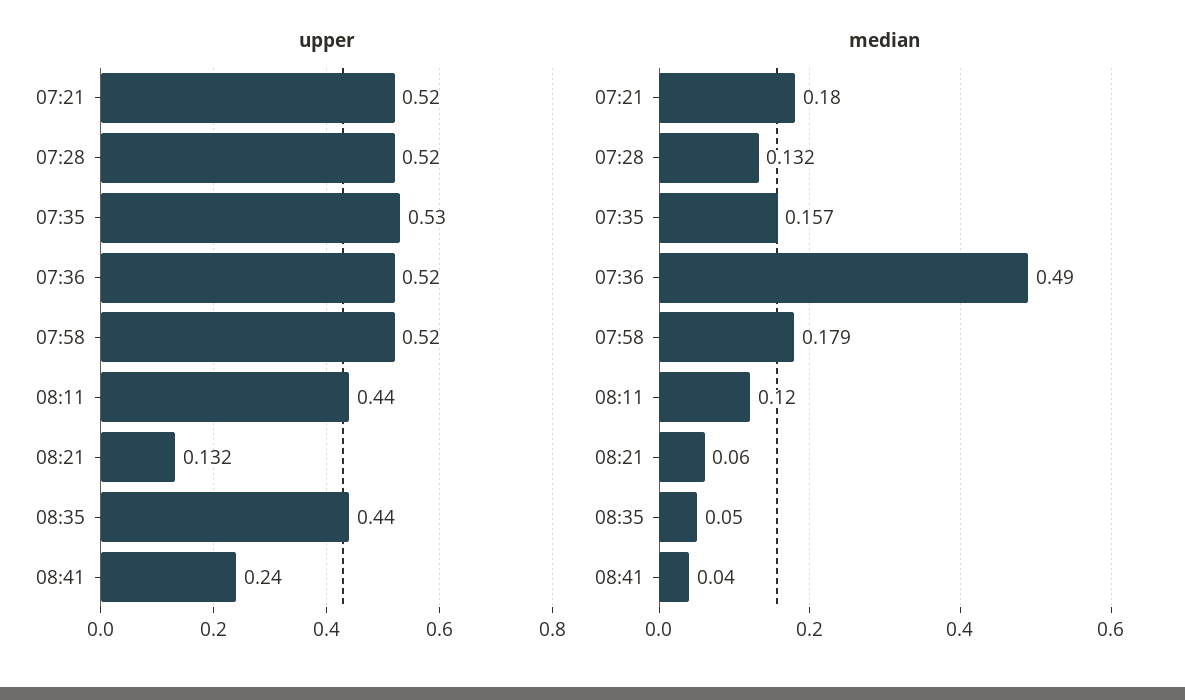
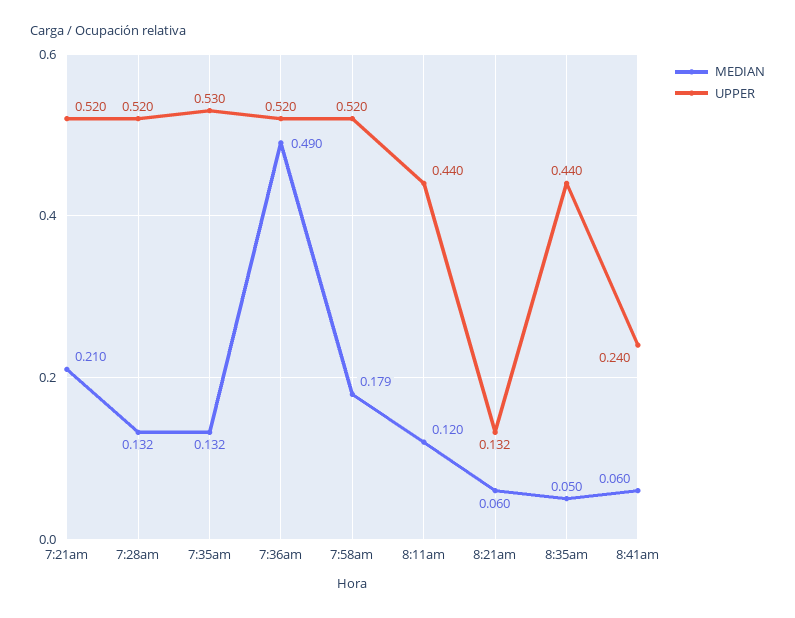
median, 07:21: 0.18 -> 0.21
median, 07:35: 0.157 -> 0.132
median, 08:41: 0.04 -> 0.06

